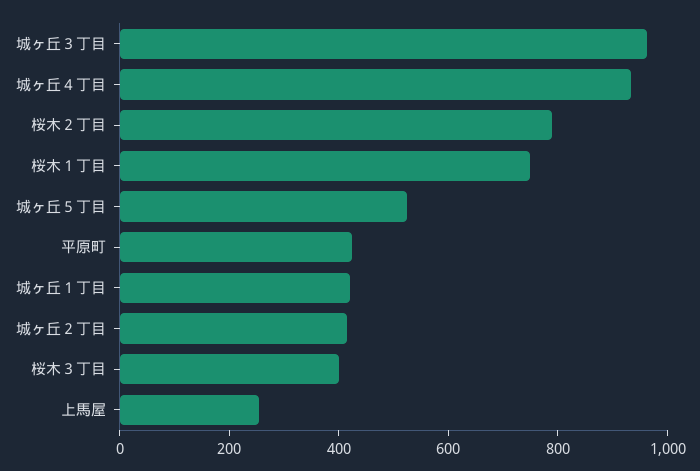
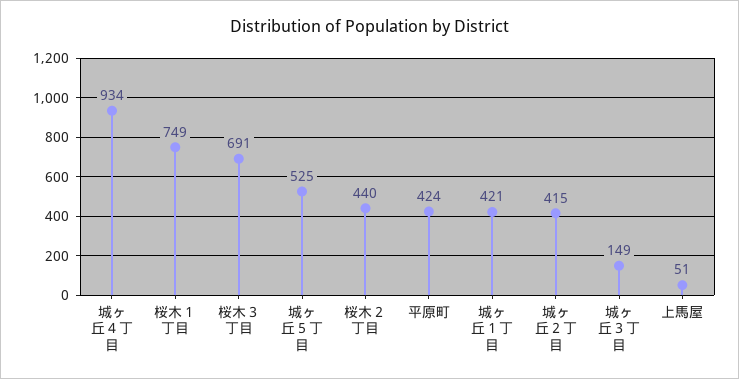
城ヶ丘３丁目: 950 -> 149
桜木２丁目: 800 -> 440
桜木３丁目: 400 -> 691
上馬屋: 250 -> 51

